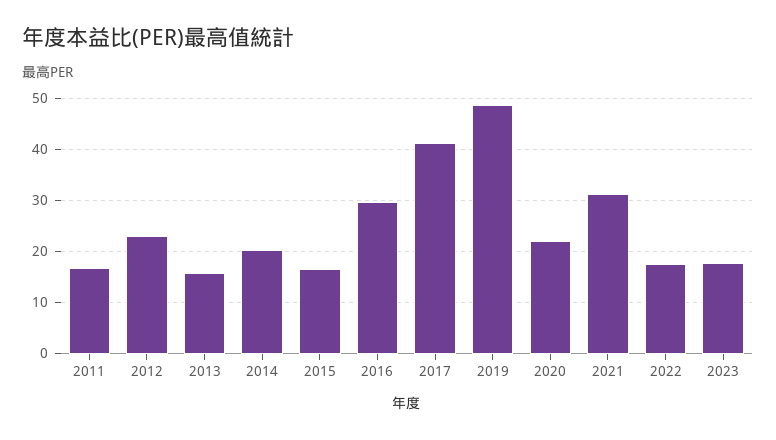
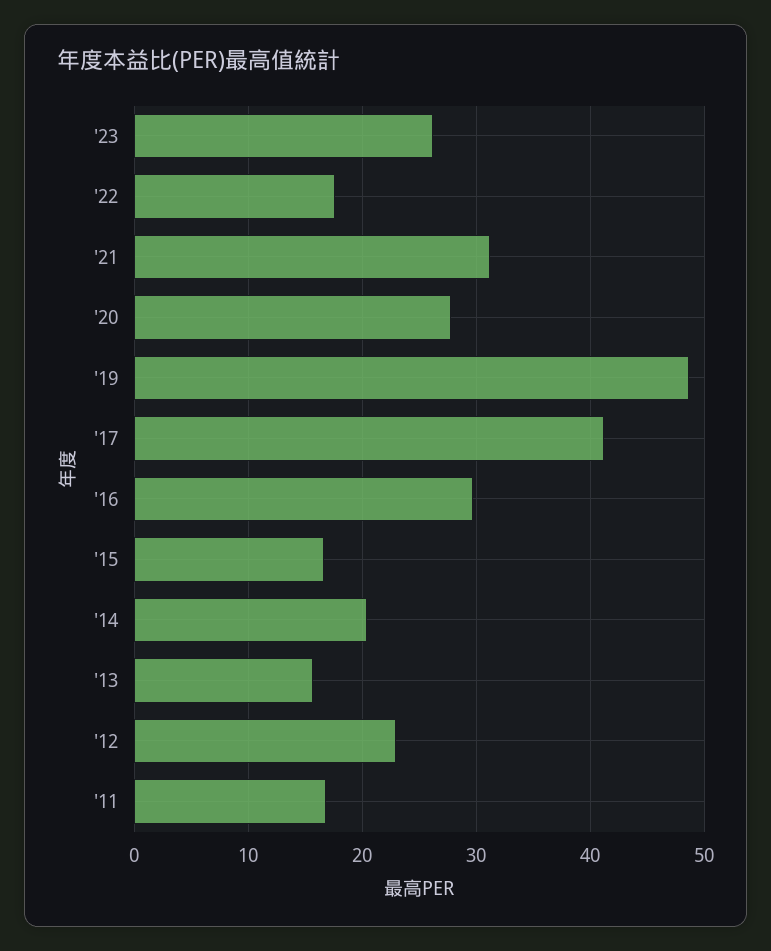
2020: 22 -> 28
2023: 18 -> 26

